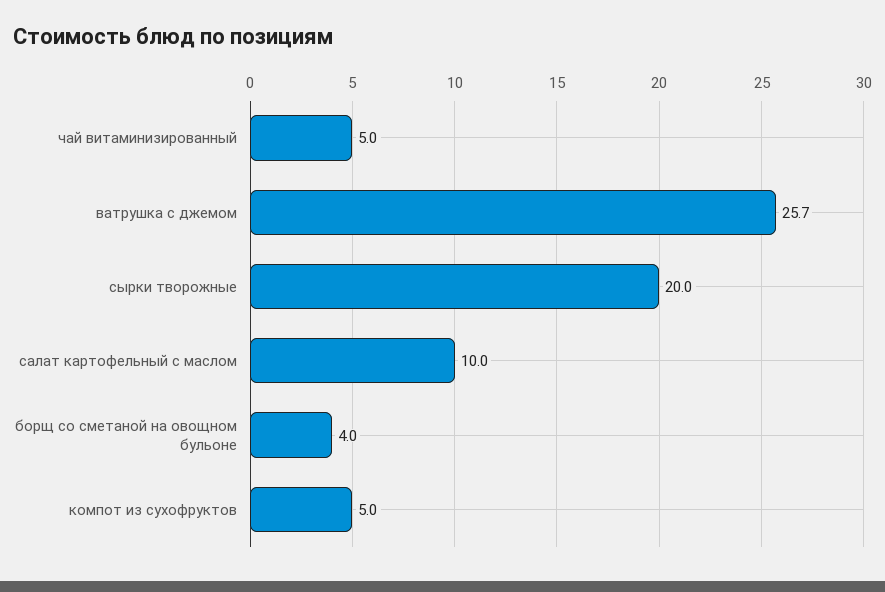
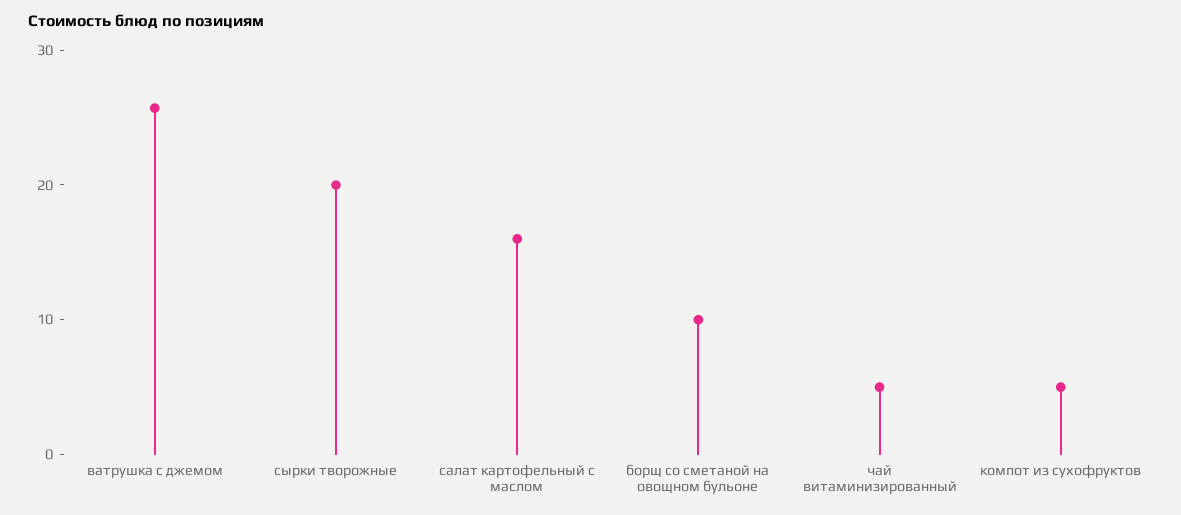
салат картофельный с маслом: 10 -> 16
борщ со сметаной на овощном бульоне: 4 -> 10

